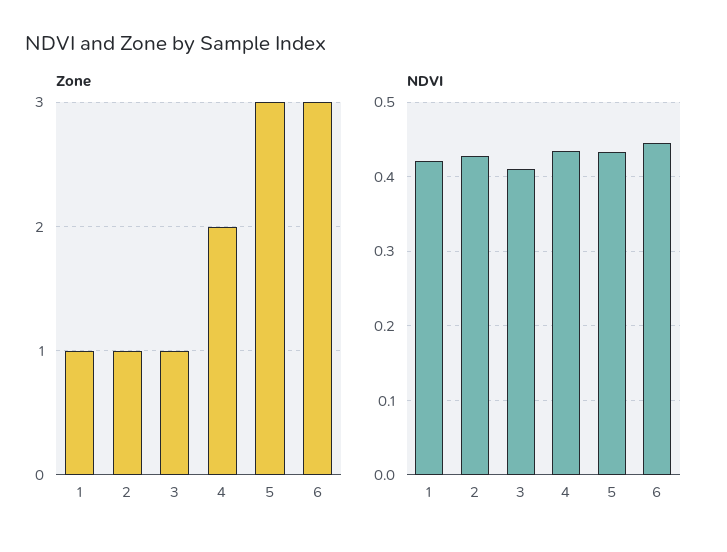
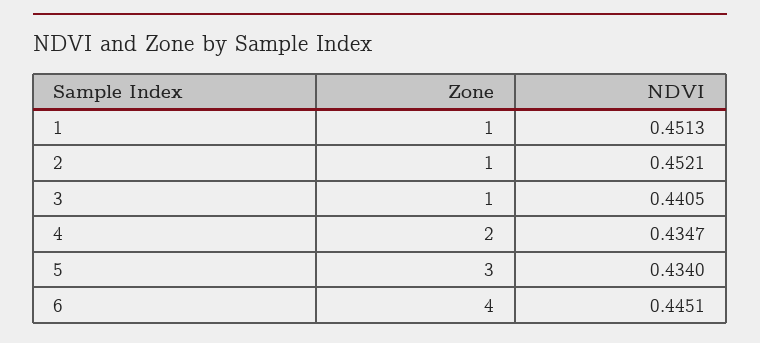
Zone, 6: 3 -> 4
NDVI, 1: 0.42 -> 0.4513
NDVI, 2: 0.43 -> 0.4521
NDVI, 3: 0.41 -> 0.4405

